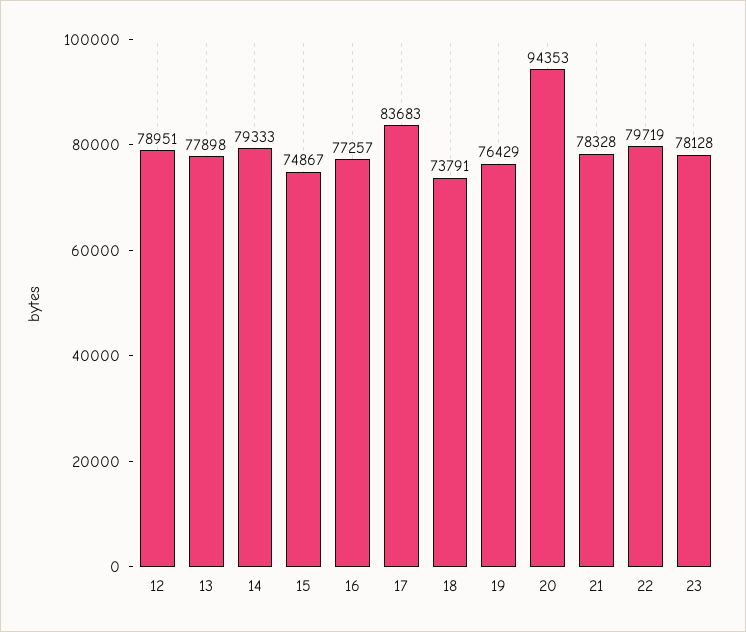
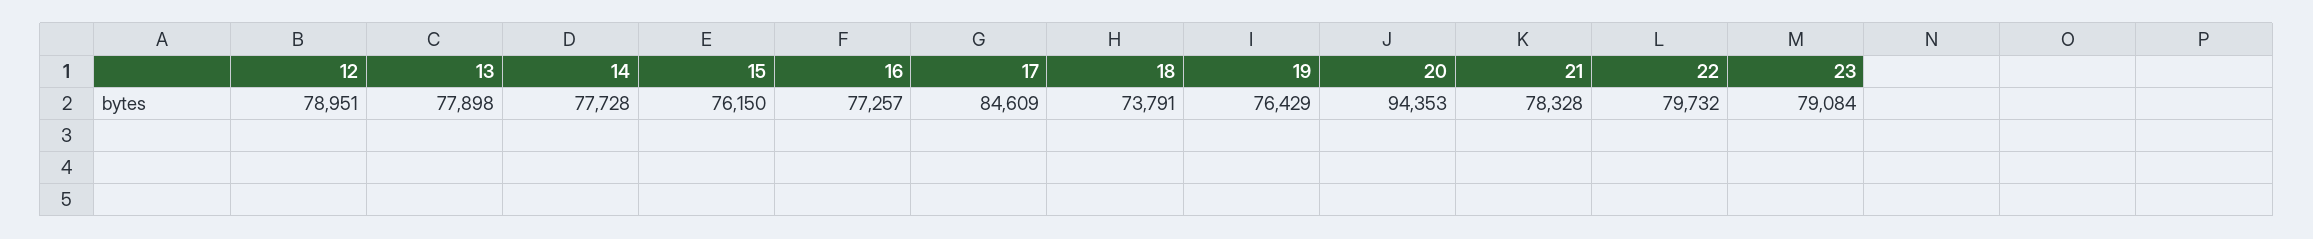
14: 79333 -> 77728
15: 74867 -> 76150
17: 83683 -> 84609
22: 79719 -> 79732
23: 78128 -> 79084

